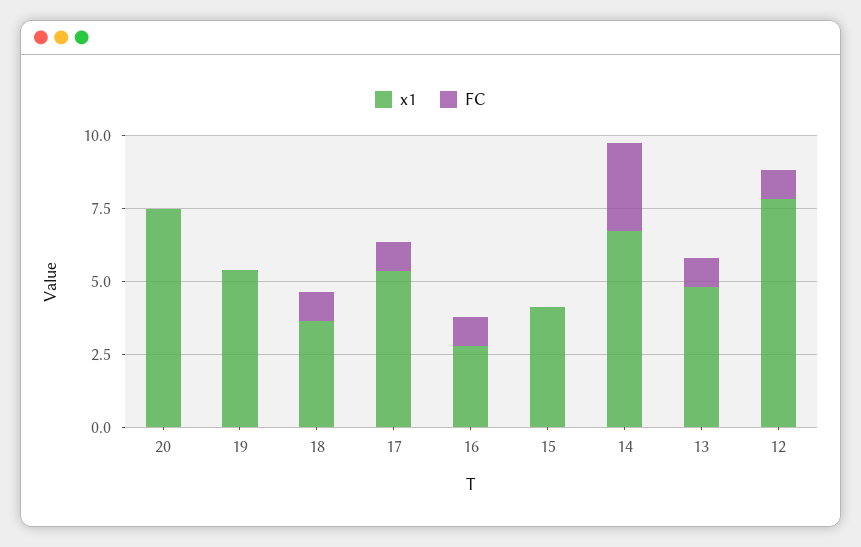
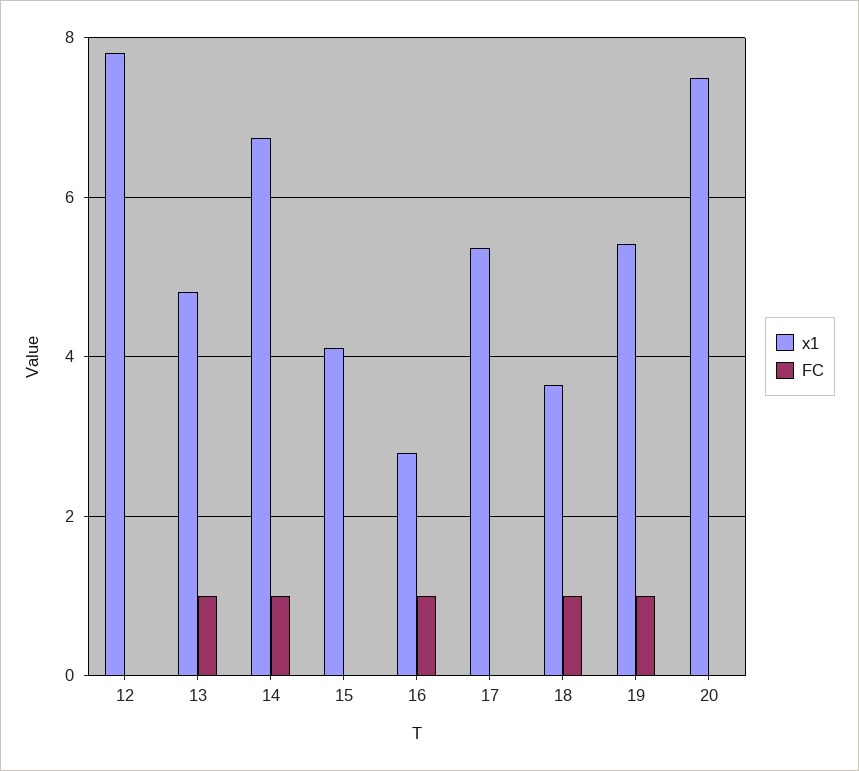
FC, 19: 0 -> 1
FC, 17: 1 -> 0
FC, 14: 3 -> 1
FC, 12: 1 -> 0

